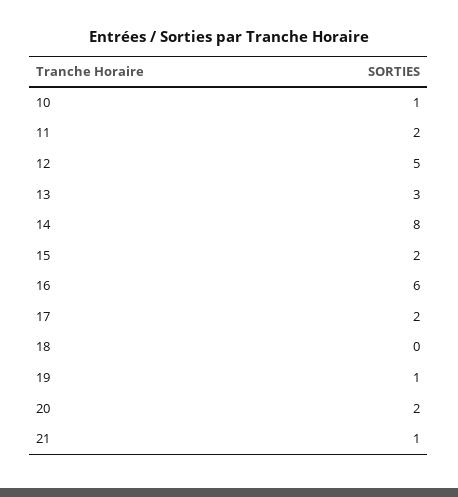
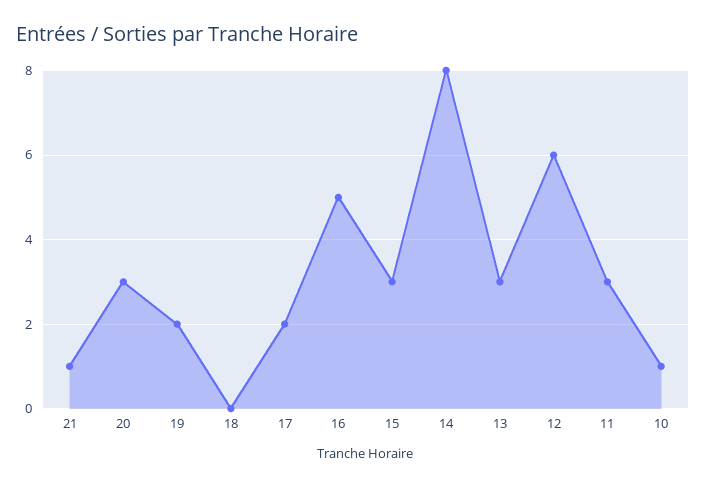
11: 2 -> 3
12: 5 -> 6
15: 2 -> 3
16: 6 -> 5
19: 1 -> 2
20: 2 -> 3

